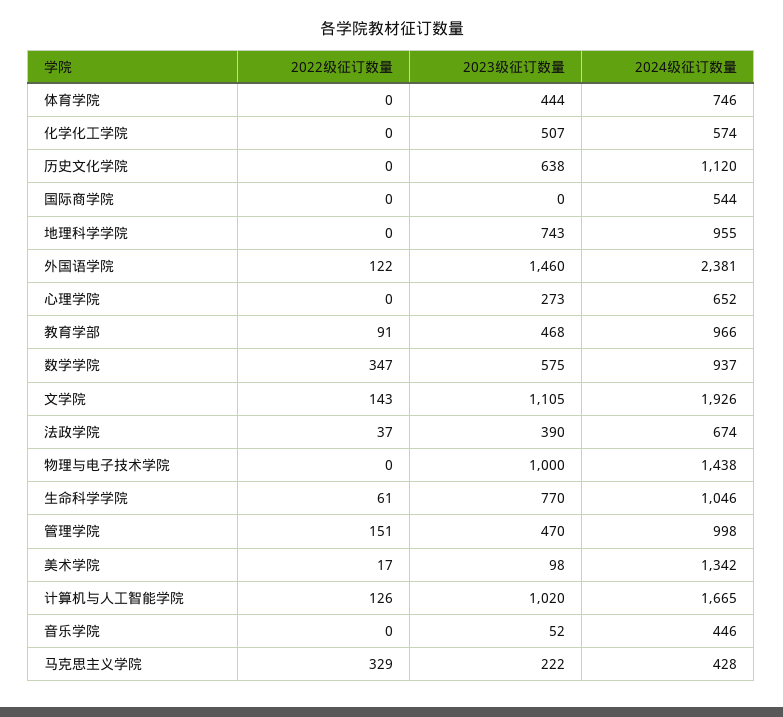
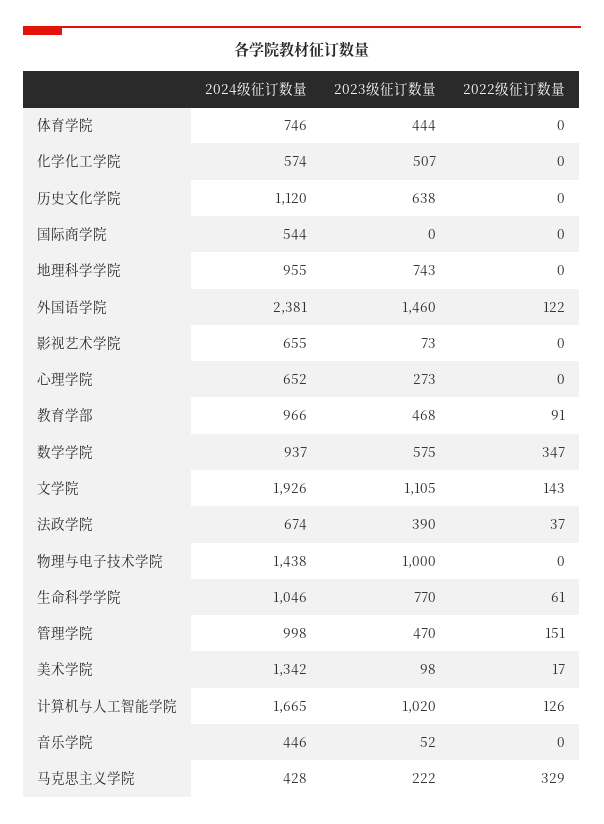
2024级征订数量, 影视艺术学院: none -> 655
2023级征订数量, 影视艺术学院: none -> 73
2022级征订数量, 影视艺术学院: none -> 0

